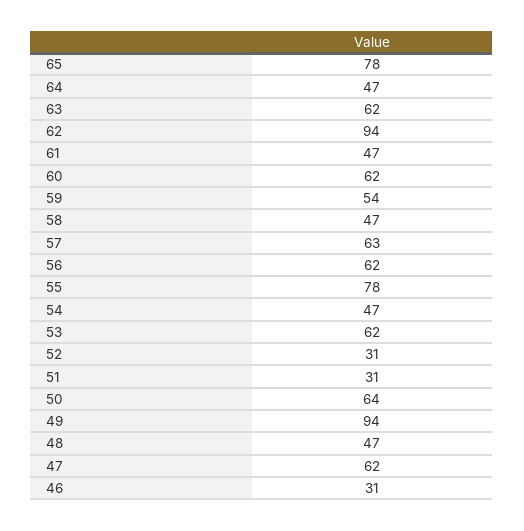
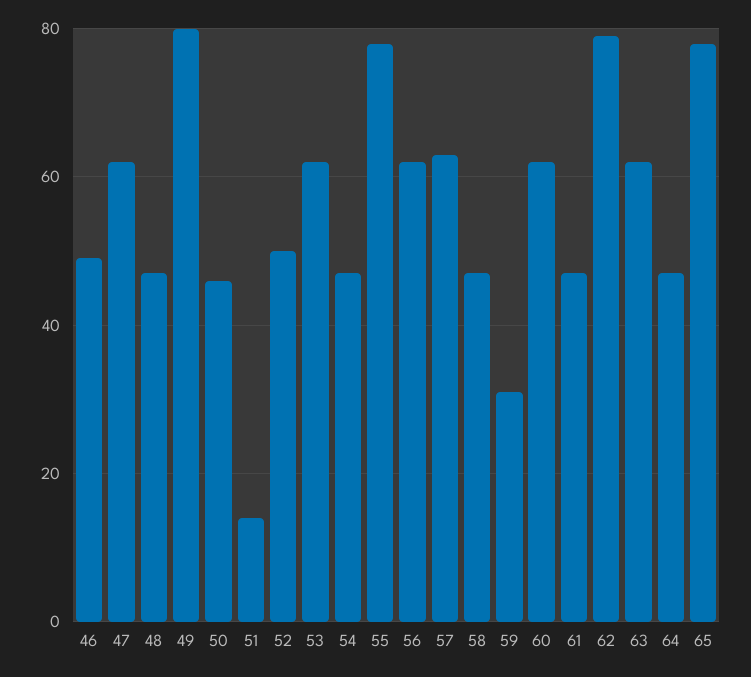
62: 94 -> 80
59: 54 -> 30
52: 31 -> 50
51: 31 -> 15
50: 64 -> 45
49: 94 -> 80
46: 31 -> 50

